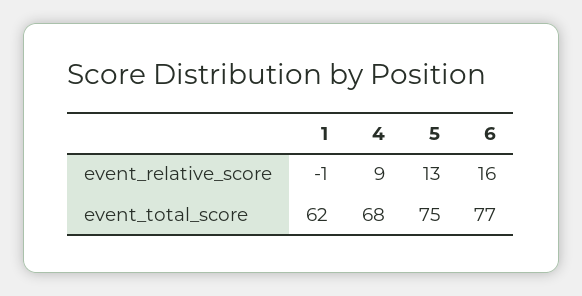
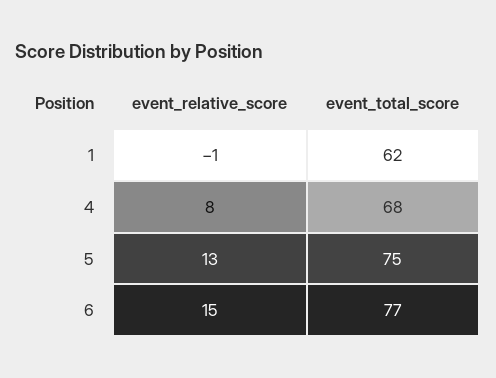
4, event_relative_score: 9 -> 8
6, event_relative_score: 16 -> 15

